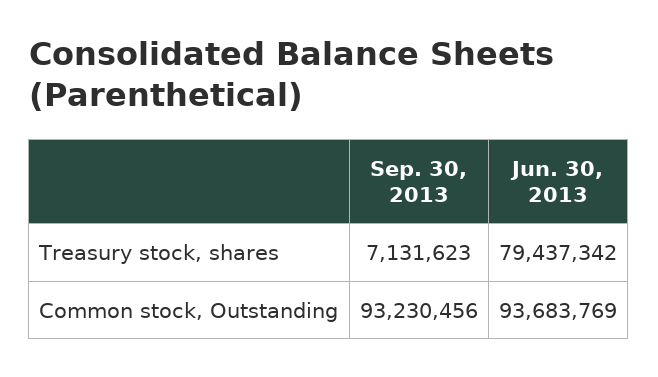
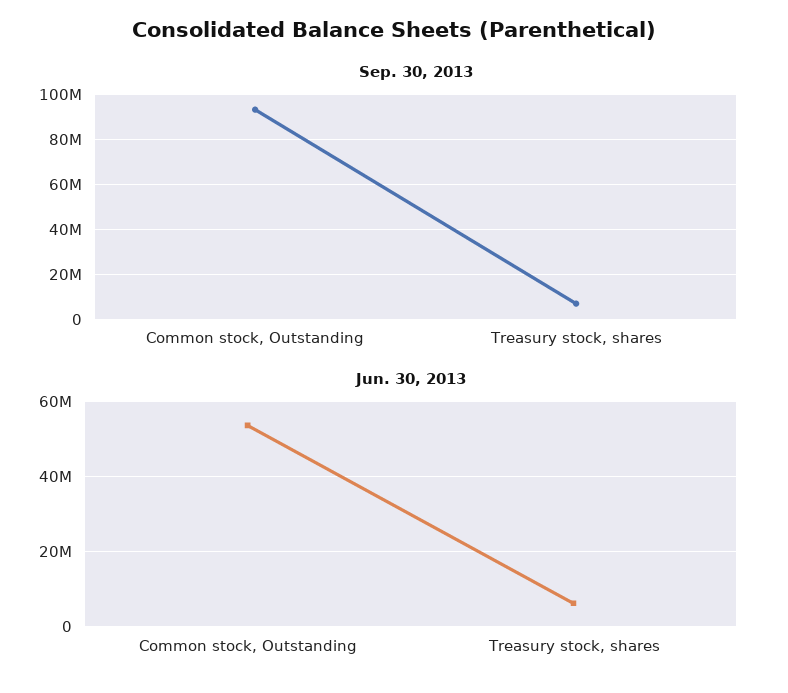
Jun. 30, 2013, Treasury stock, shares: 79437342 -> 6000000
Jun. 30, 2013, Common stock, Outstanding: 93683769 -> 54000000

